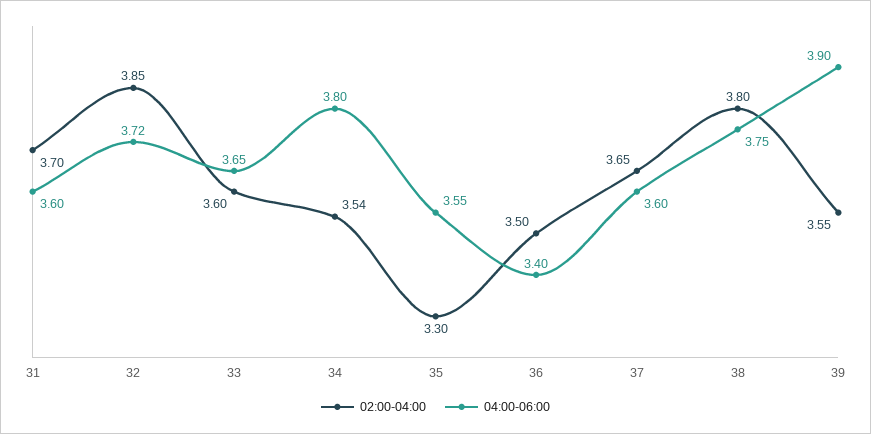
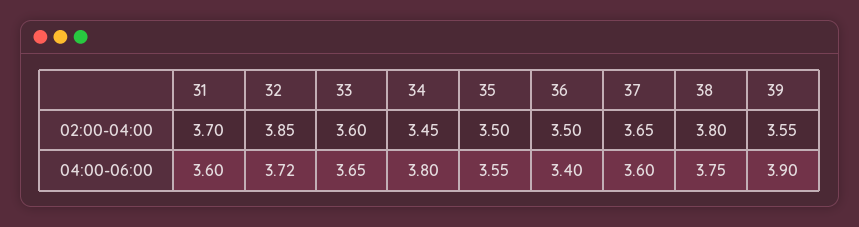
02:00-04:00, 34: 3.54 -> 3.45
02:00-04:00, 35: 3.3 -> 3.5

